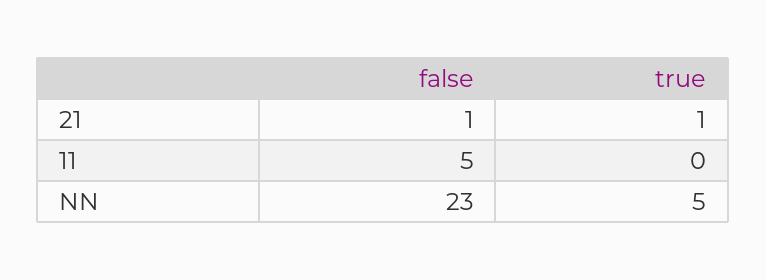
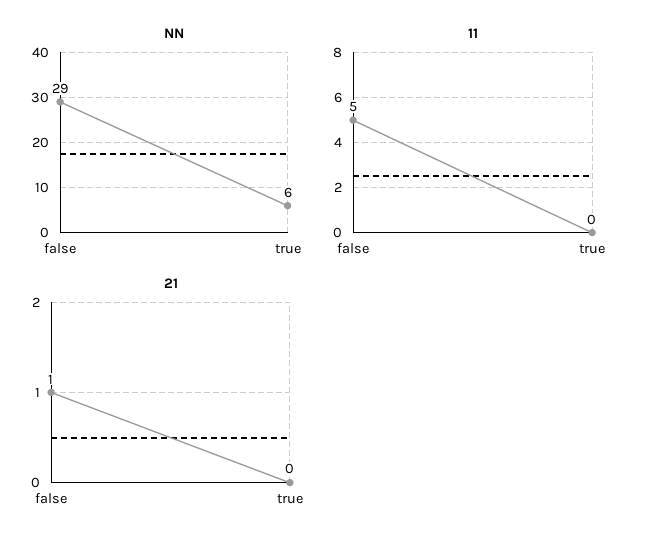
21, true: 1 -> 0
NN, false: 23 -> 29
NN, true: 5 -> 6

